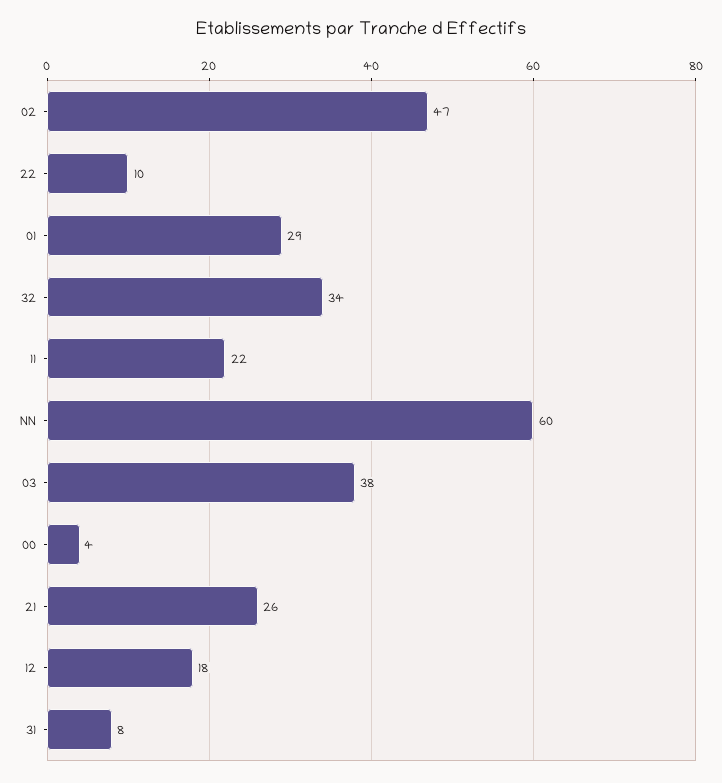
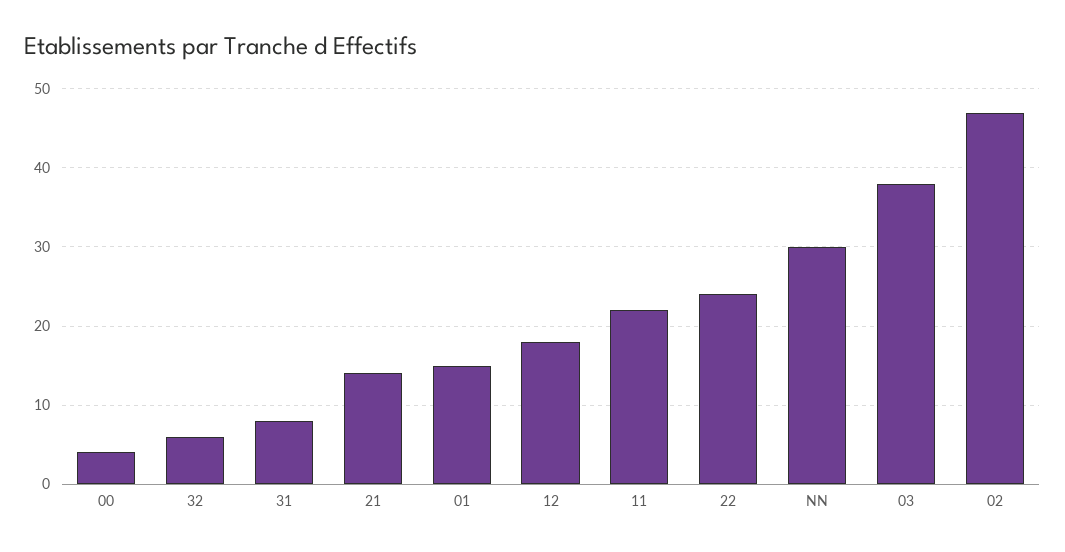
22: 10 -> 24
01: 29 -> 15
32: 34 -> 6
NN: 60 -> 30
21: 26 -> 14

